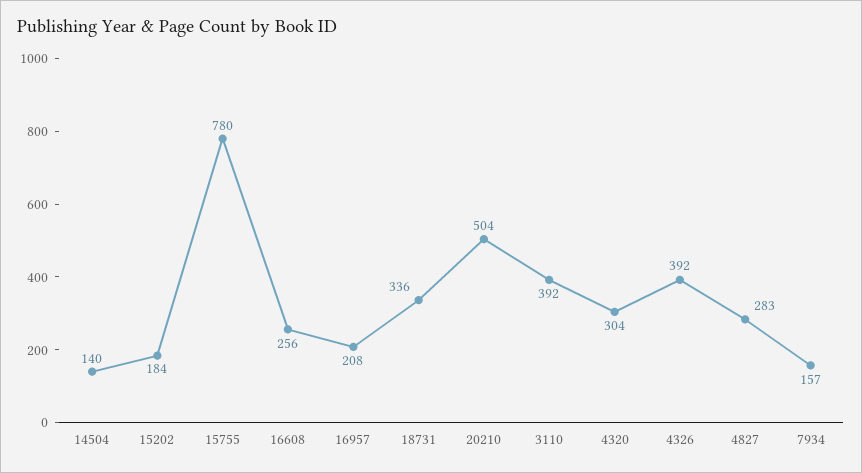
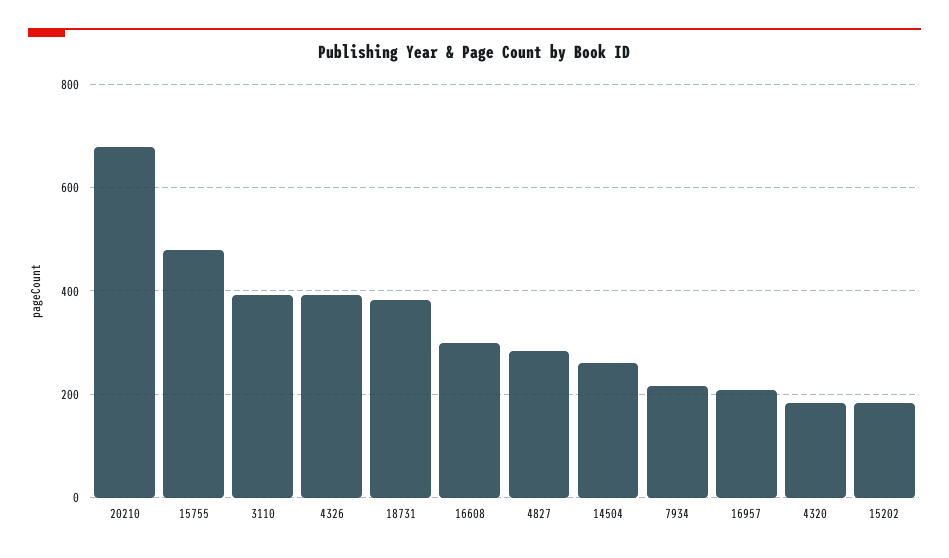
14504: 140 -> 260
15755: 780 -> 480
16608: 256 -> 300
18731: 336 -> 380
20210: 504 -> 680
4320: 304 -> 180
7934: 157 -> 220

